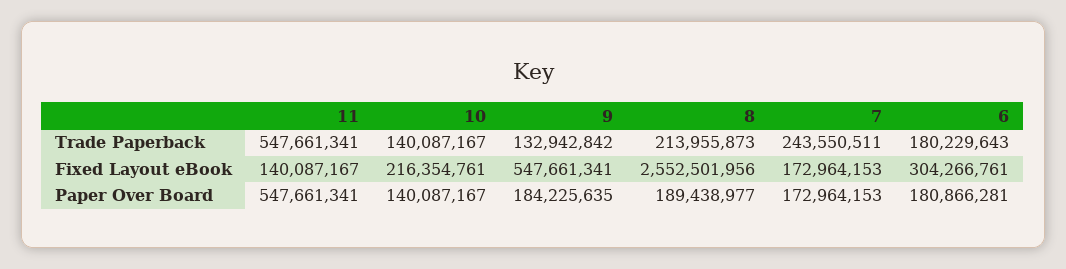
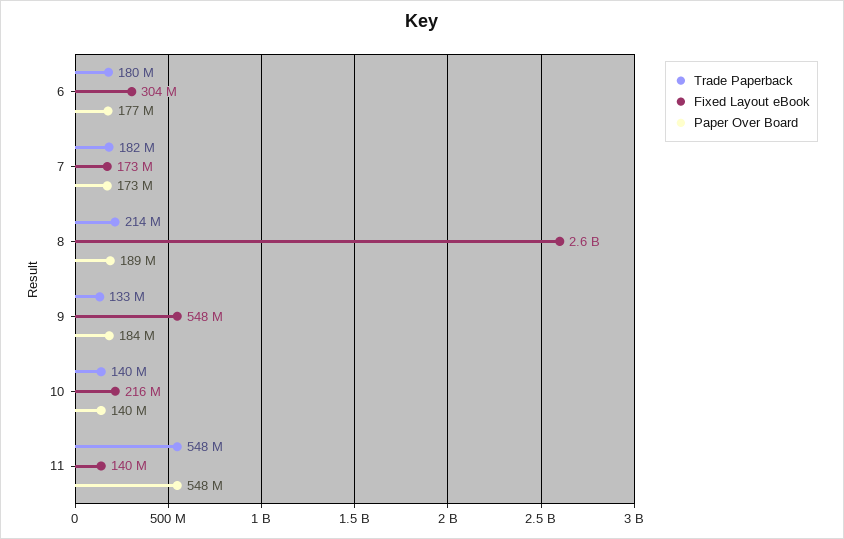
Trade Paperback, 7: 243550511 -> 182000000
Paper Over Board, 6: 180866281 -> 177000000

